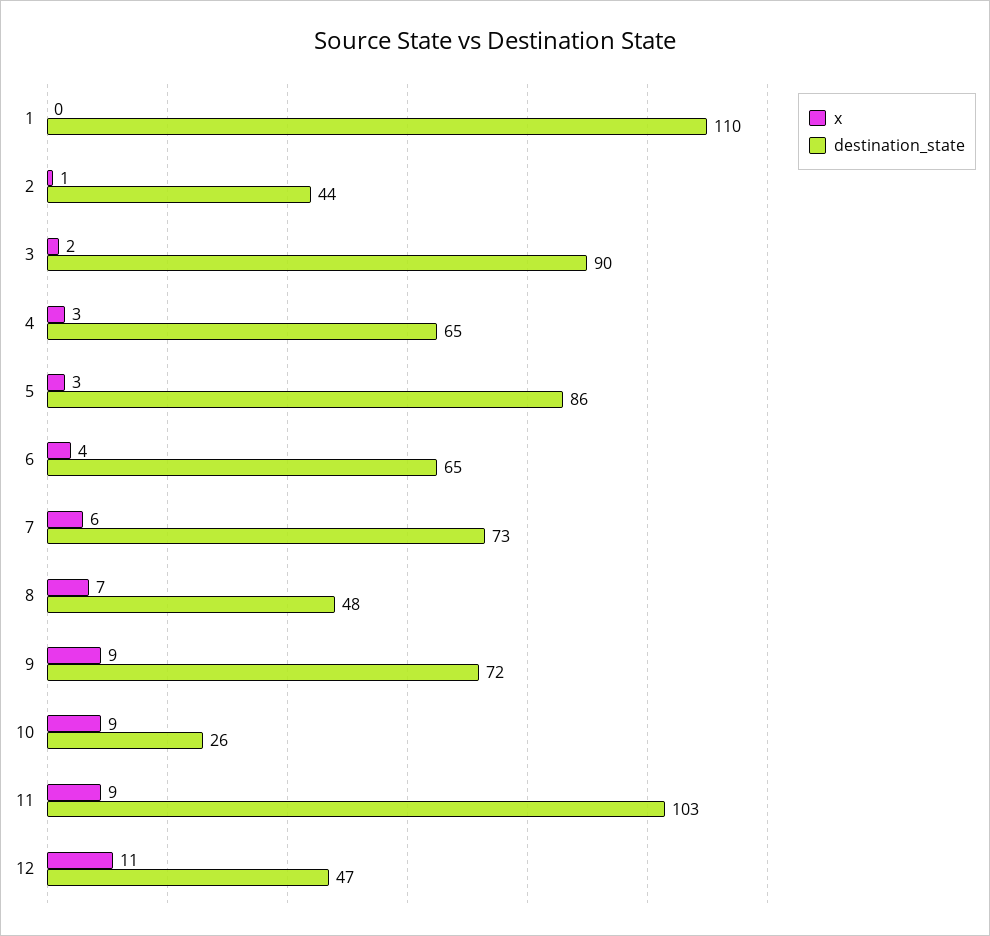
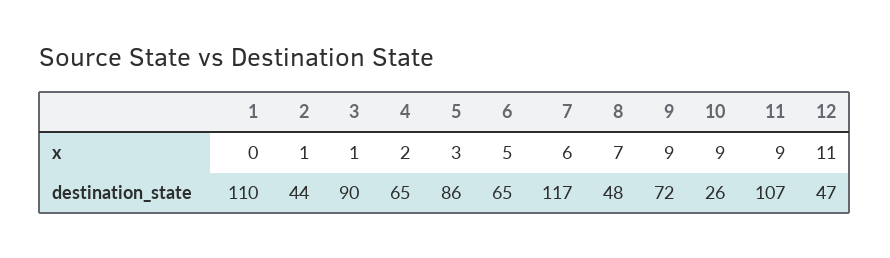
x, 3: 2 -> 1
x, 4: 3 -> 2
x, 6: 4 -> 5
destination_state, 7: 73 -> 117
destination_state, 11: 103 -> 107

